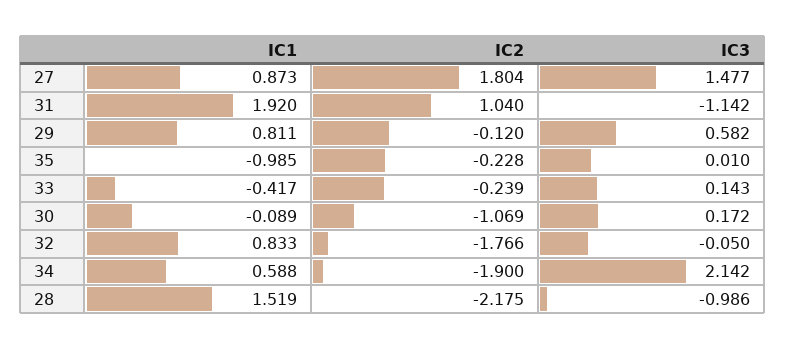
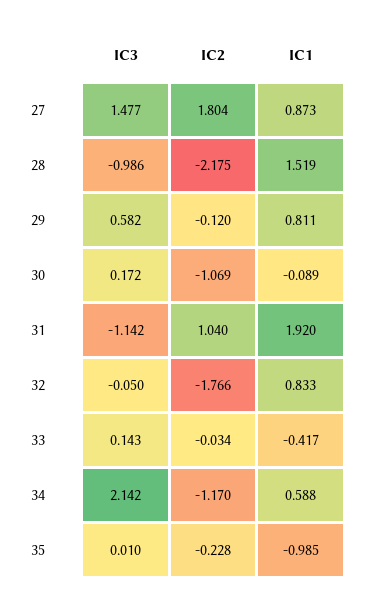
IC2, 33: -0.239 -> -0.034
IC2, 34: -1.9 -> -1.17

